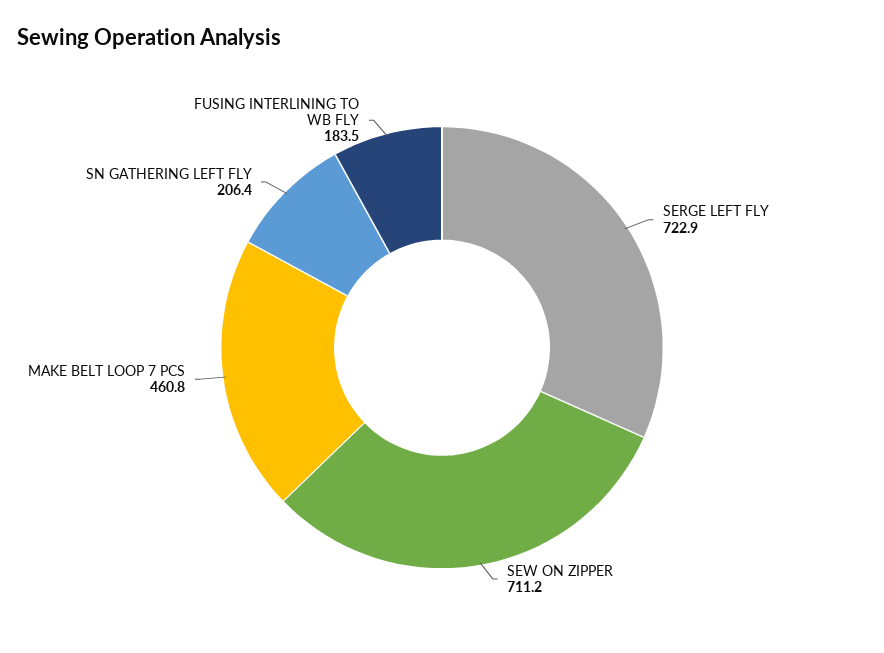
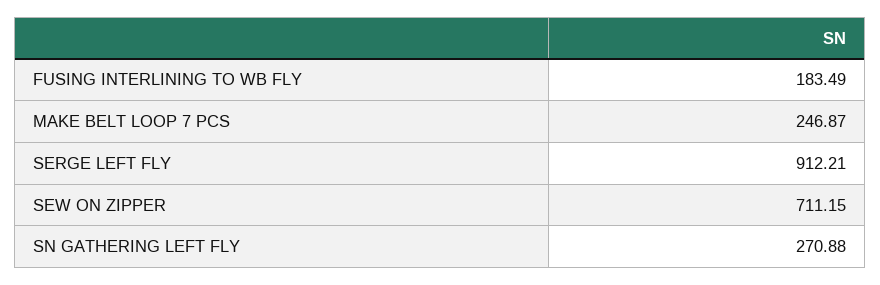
SERGE LEFT FLY: 722.9 -> 912.21
MAKE BELT LOOP 7 PCS: 460.8 -> 246.87
SN GATHERING LEFT FLY: 206.4 -> 270.88

